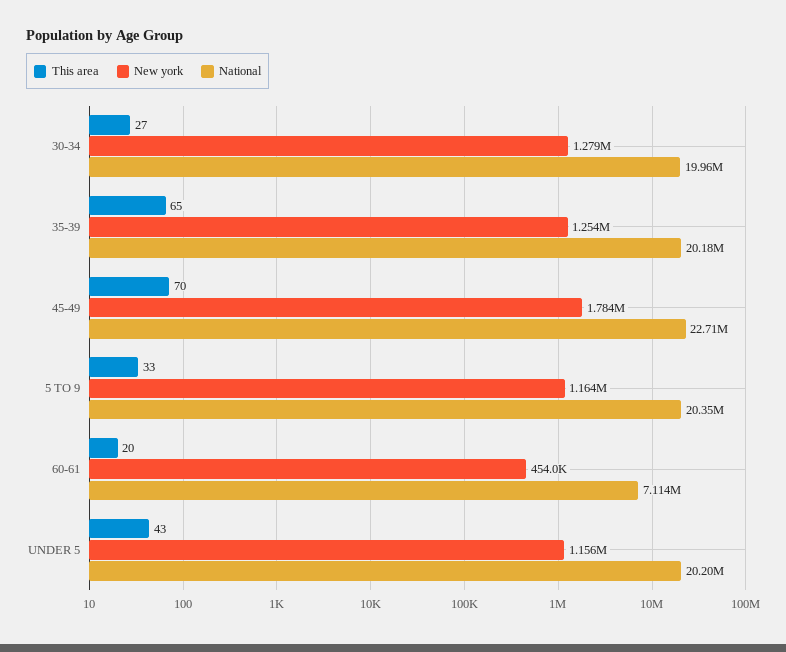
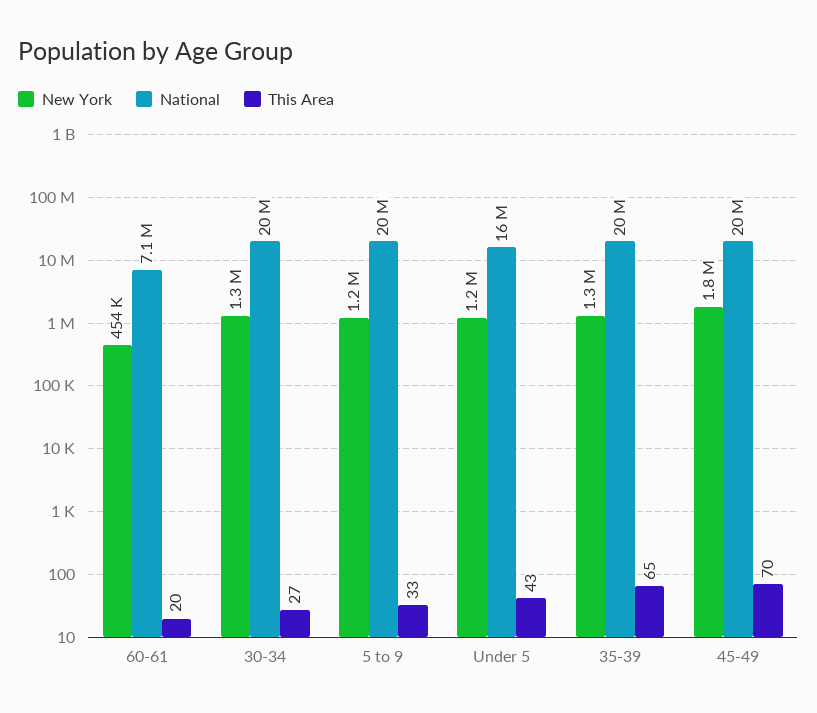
National, 45-49: 22710000 -> 20000000
National, UNDER 5: 20200000 -> 16000000

